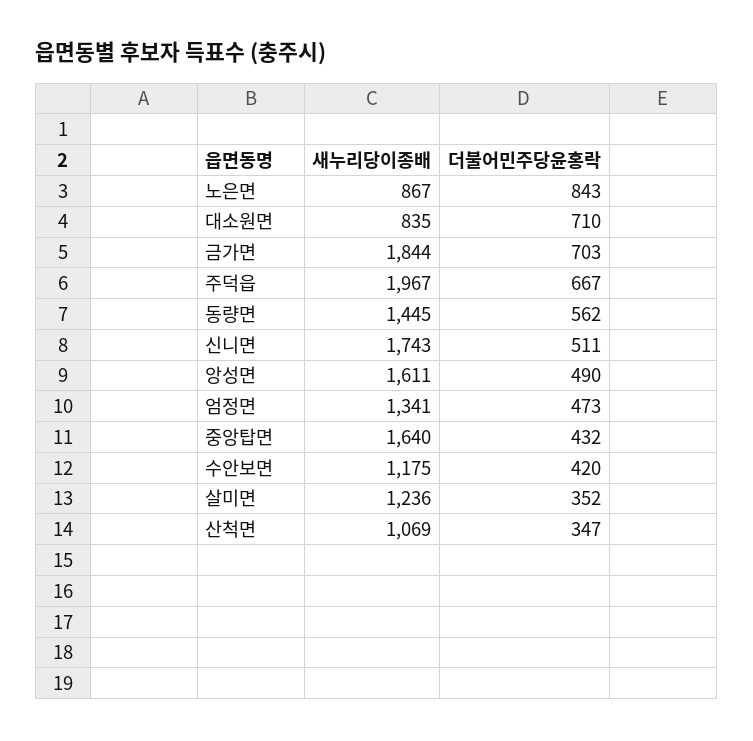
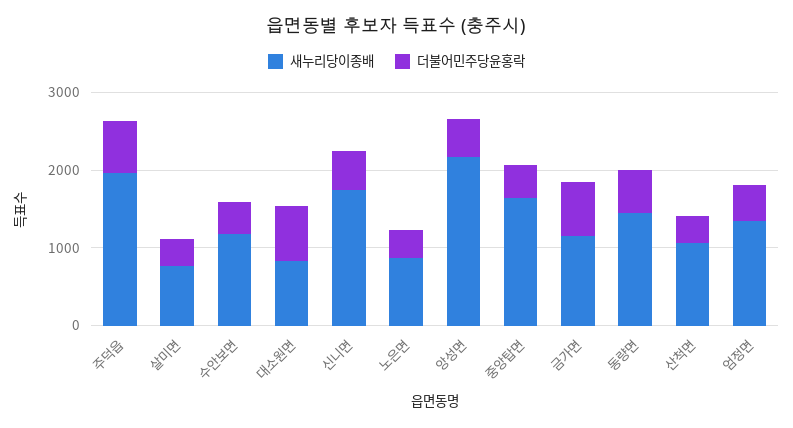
더불어민주당윤홍락, 노은면: 843 -> 400
새누리당이종배, 금가면: 1844 -> 1200
새누리당이종배, 앙성면: 1611 -> 2200
새누리당이종배, 살미면: 1236 -> 800

